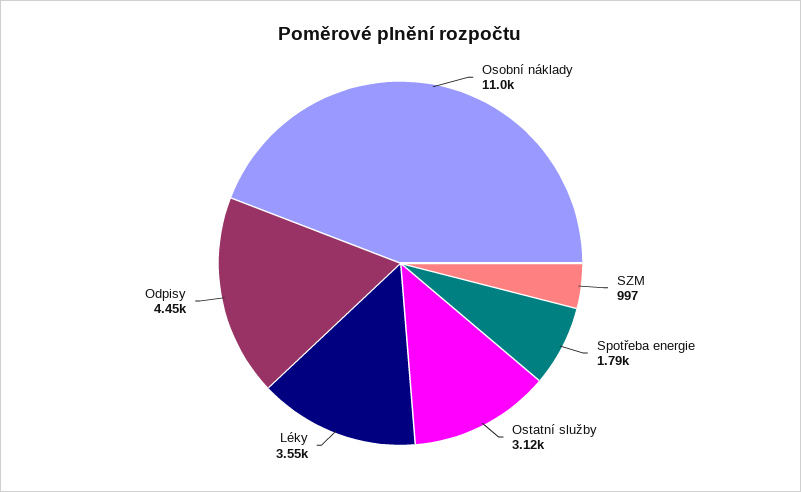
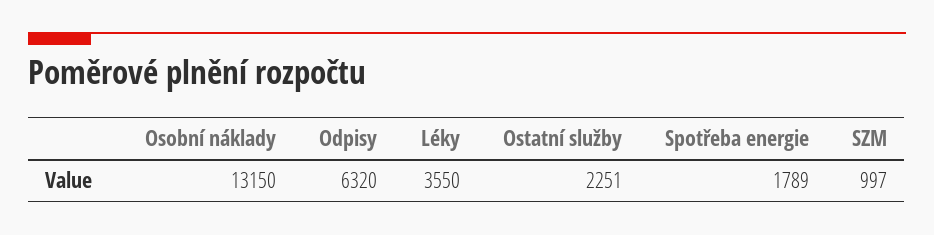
Osobní náklady: 11000 -> 13150
Ostatní služby: 3120 -> 2251
Odpisy: 4450 -> 6320

